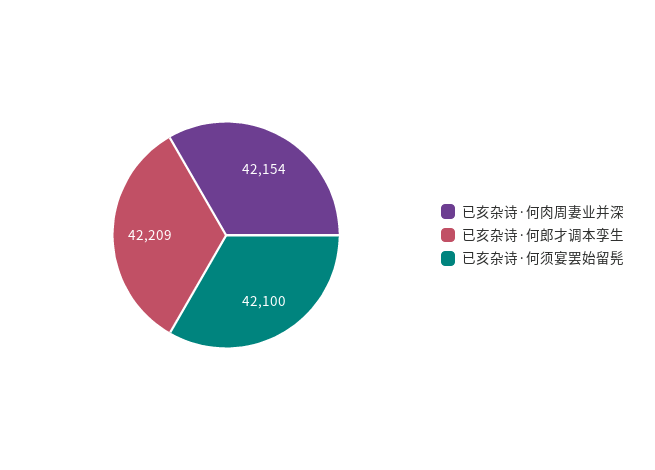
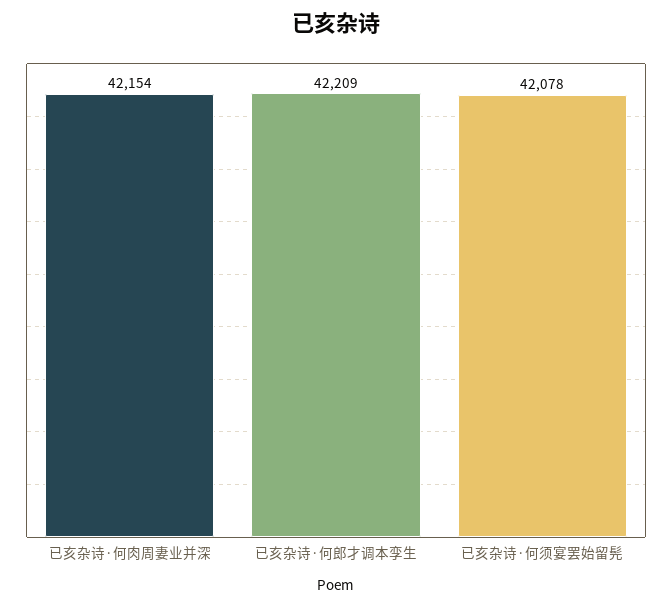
已亥杂诗·何须宴罢始留髡: 42100 -> 42078

